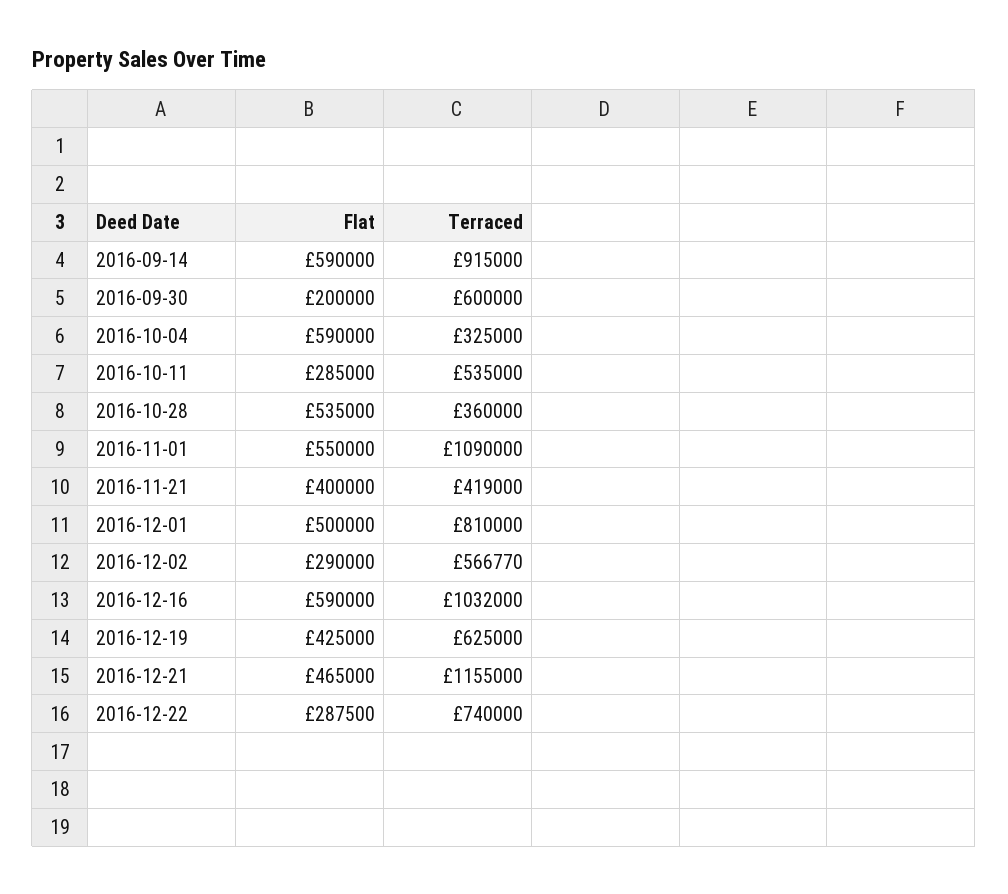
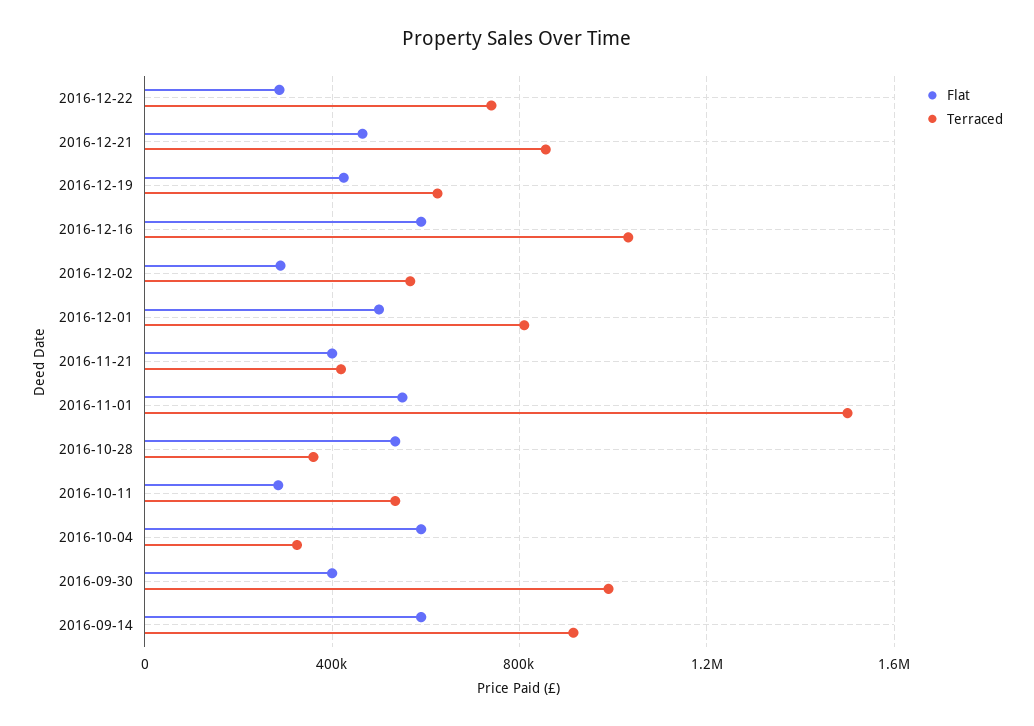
Flat, 2016-09-30: 200000 -> 400000
Terraced, 2016-09-30: 600000 -> 1000000
Terraced, 2016-11-01: 1090000 -> 1500000
Terraced, 2016-12-21: 1155000 -> 850000

